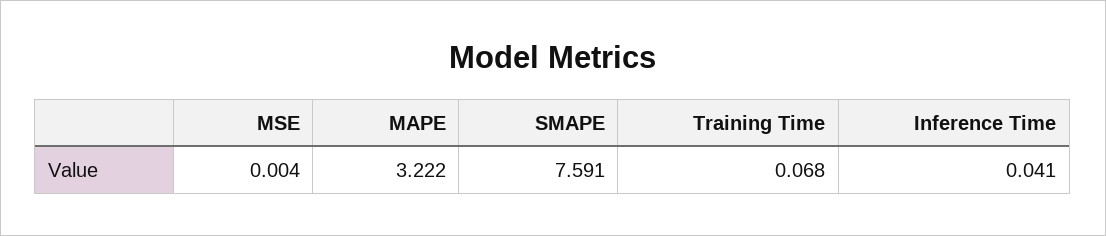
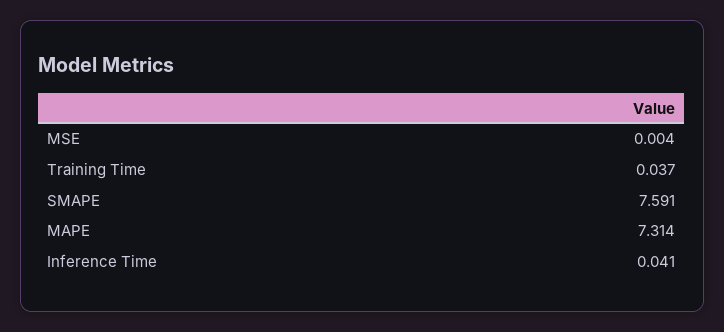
MAPE: 3.222 -> 7.314
Training Time: 0.068 -> 0.037

